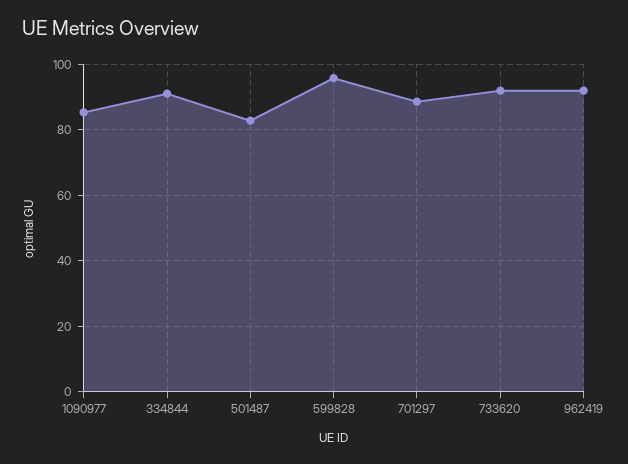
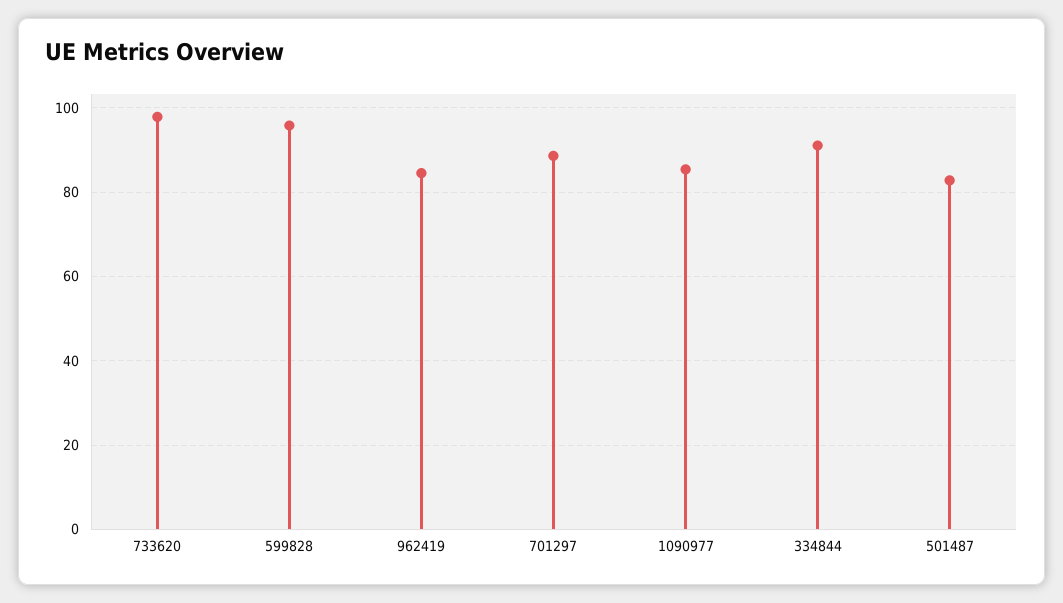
733620: 92 -> 98
962419: 92 -> 84

